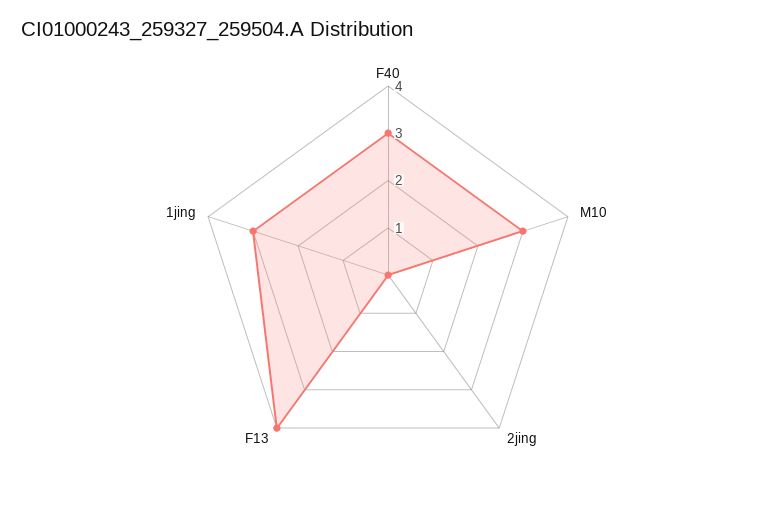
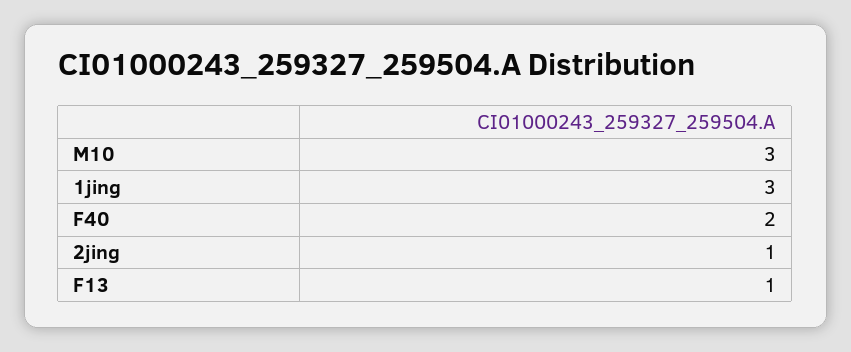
F40: 3 -> 2
2jing: 0 -> 1
F13: 4 -> 1

